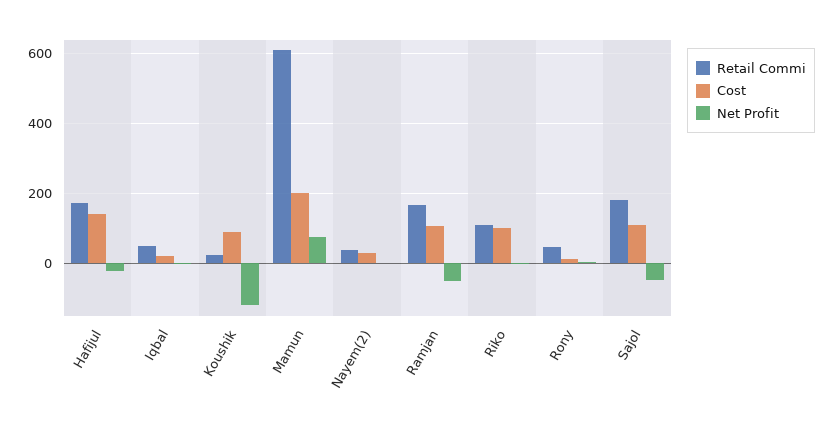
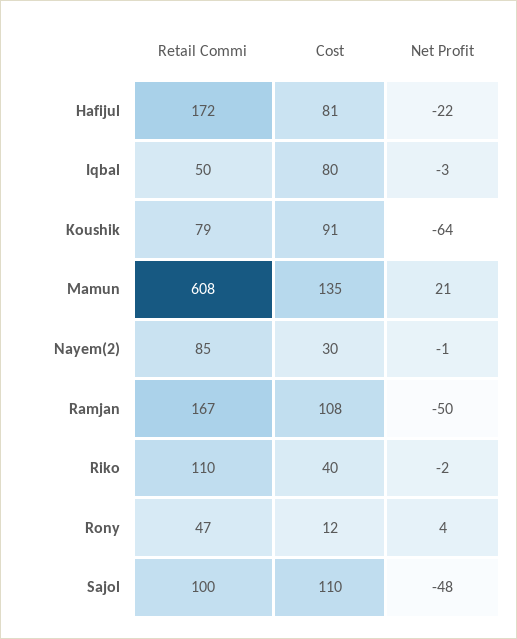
Cost, Hafijul: 140 -> 81
Cost, Iqbal: 20 -> 80
Retail Commi, Koushik: 20 -> 79
Net Profit, Koushik: -120 -> -64
Cost, Mamun: 200 -> 135
Net Profit, Mamun: 80 -> 21
Retail Commi, Nayem(2): 40 -> 85
Cost, Riko: 100 -> 40
Retail Commi, Sajol: 180 -> 100

